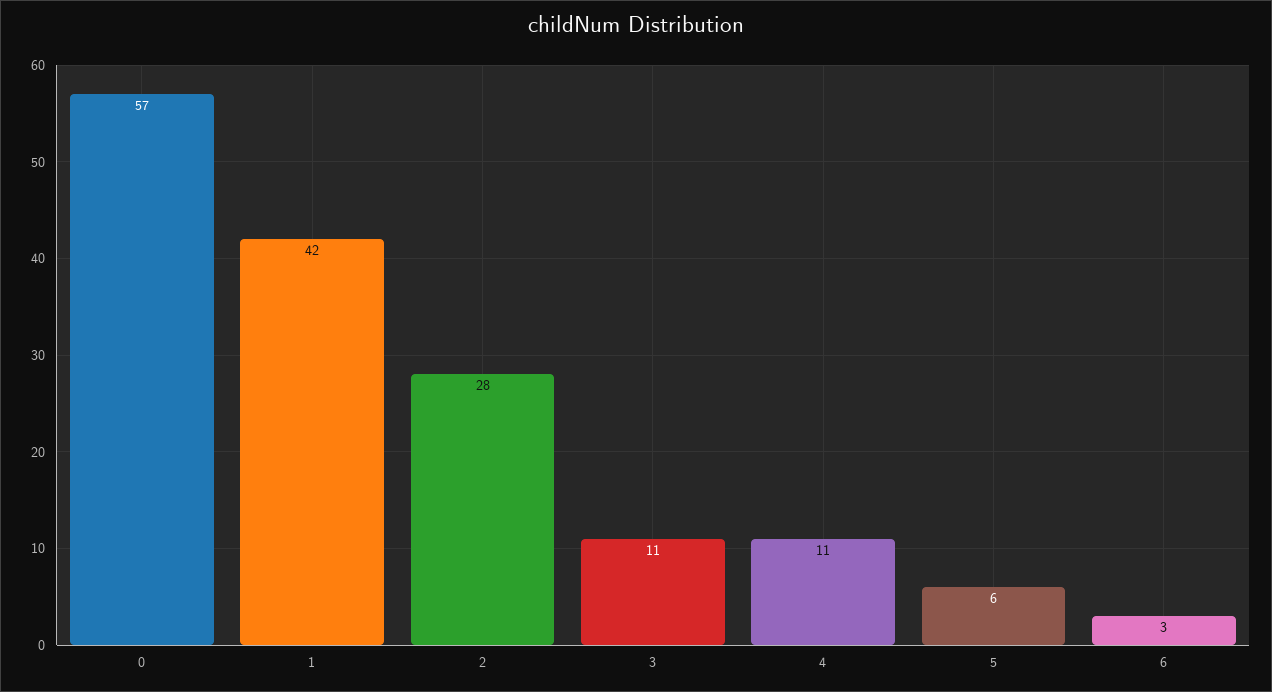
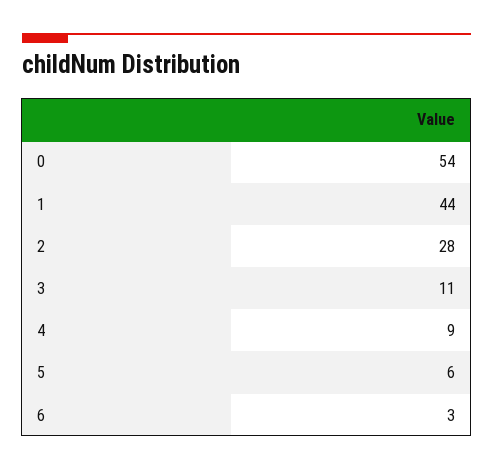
0: 57 -> 54
1: 42 -> 44
4: 11 -> 9

